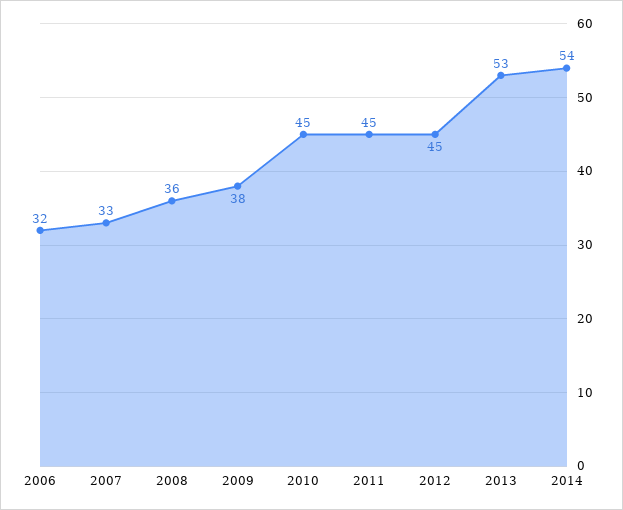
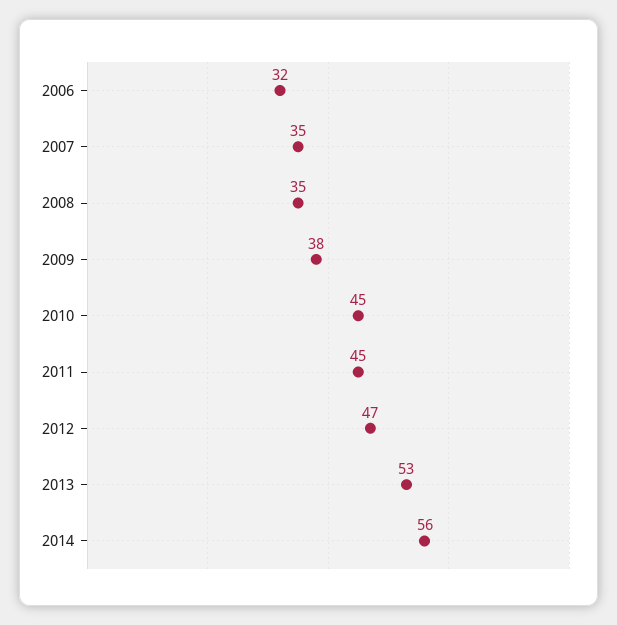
2007: 33 -> 35
2008: 36 -> 35
2012: 45 -> 47
2014: 54 -> 56

